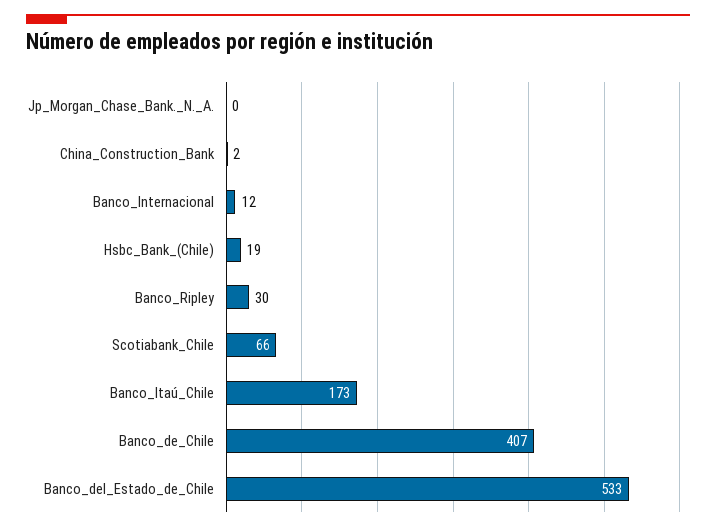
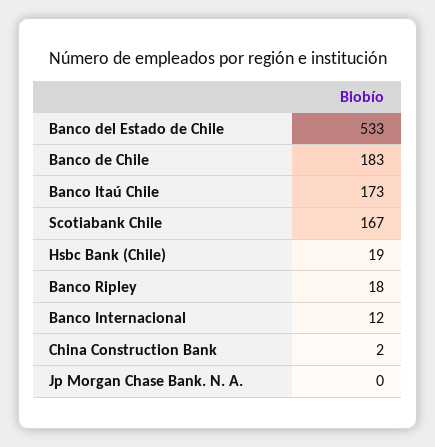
Banco_Ripley: 30 -> 18
Scotiabank_Chile: 66 -> 167
Banco_de_Chile: 407 -> 183

